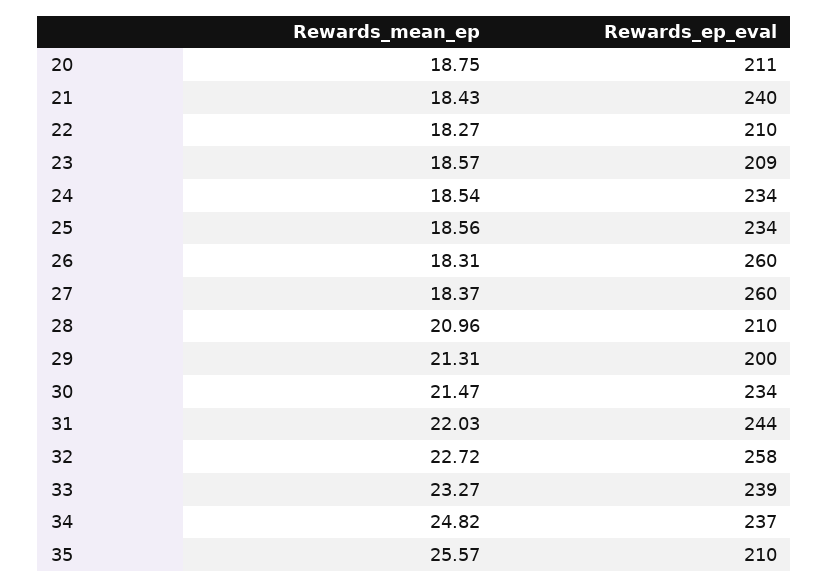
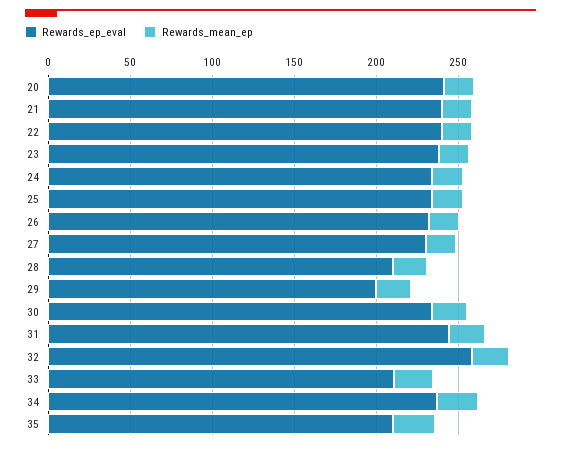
Rewards_ep_eval, 20: 211 -> 240
Rewards_ep_eval, 22: 210 -> 240
Rewards_ep_eval, 23: 209 -> 240
Rewards_ep_eval, 26: 260 -> 230
Rewards_ep_eval, 27: 260 -> 230
Rewards_ep_eval, 33: 239 -> 210

